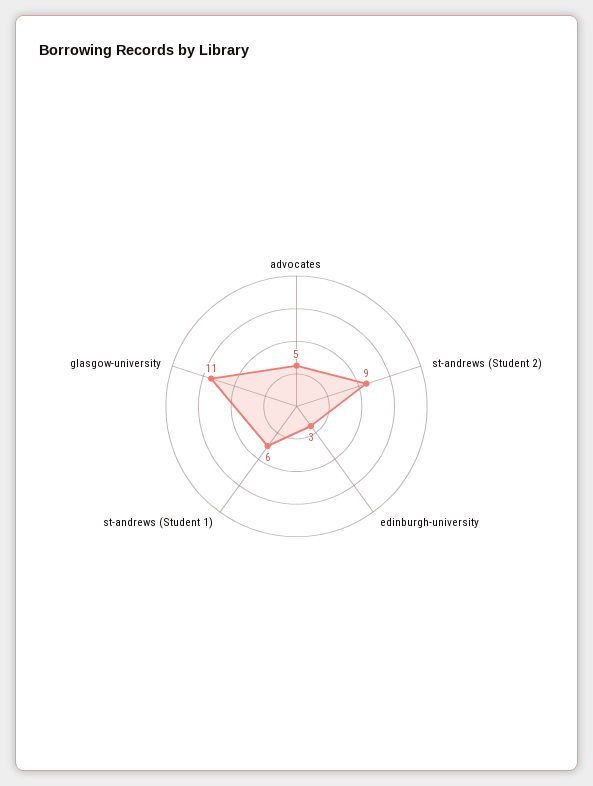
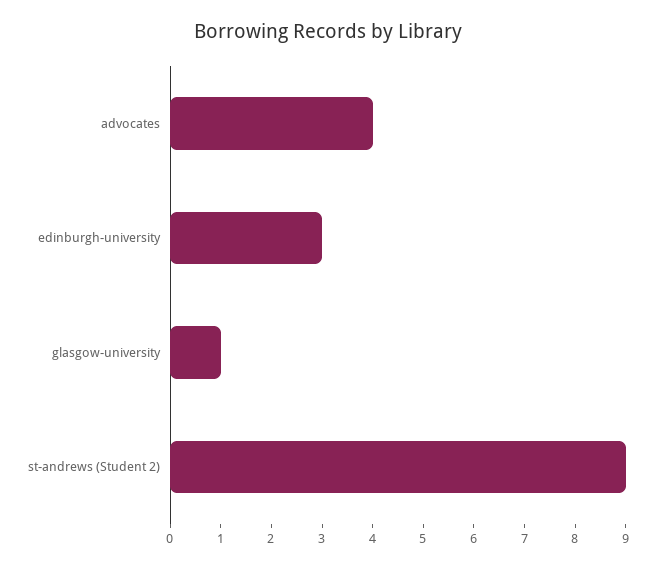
advocates: 5 -> 4
st-andrews (Student 1): 6 -> none
glasgow-university: 11 -> 1

